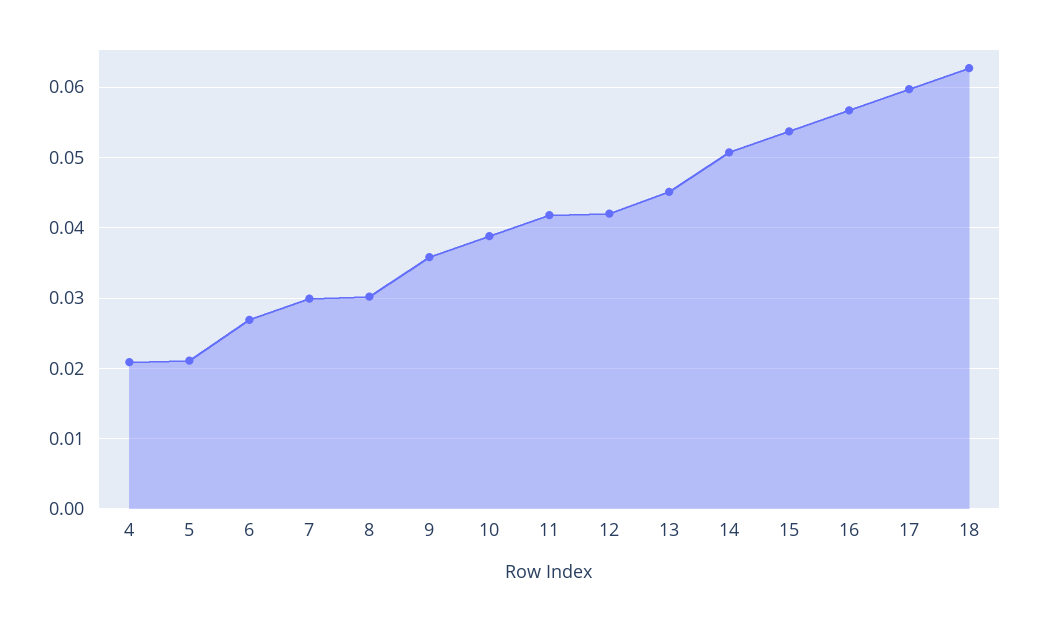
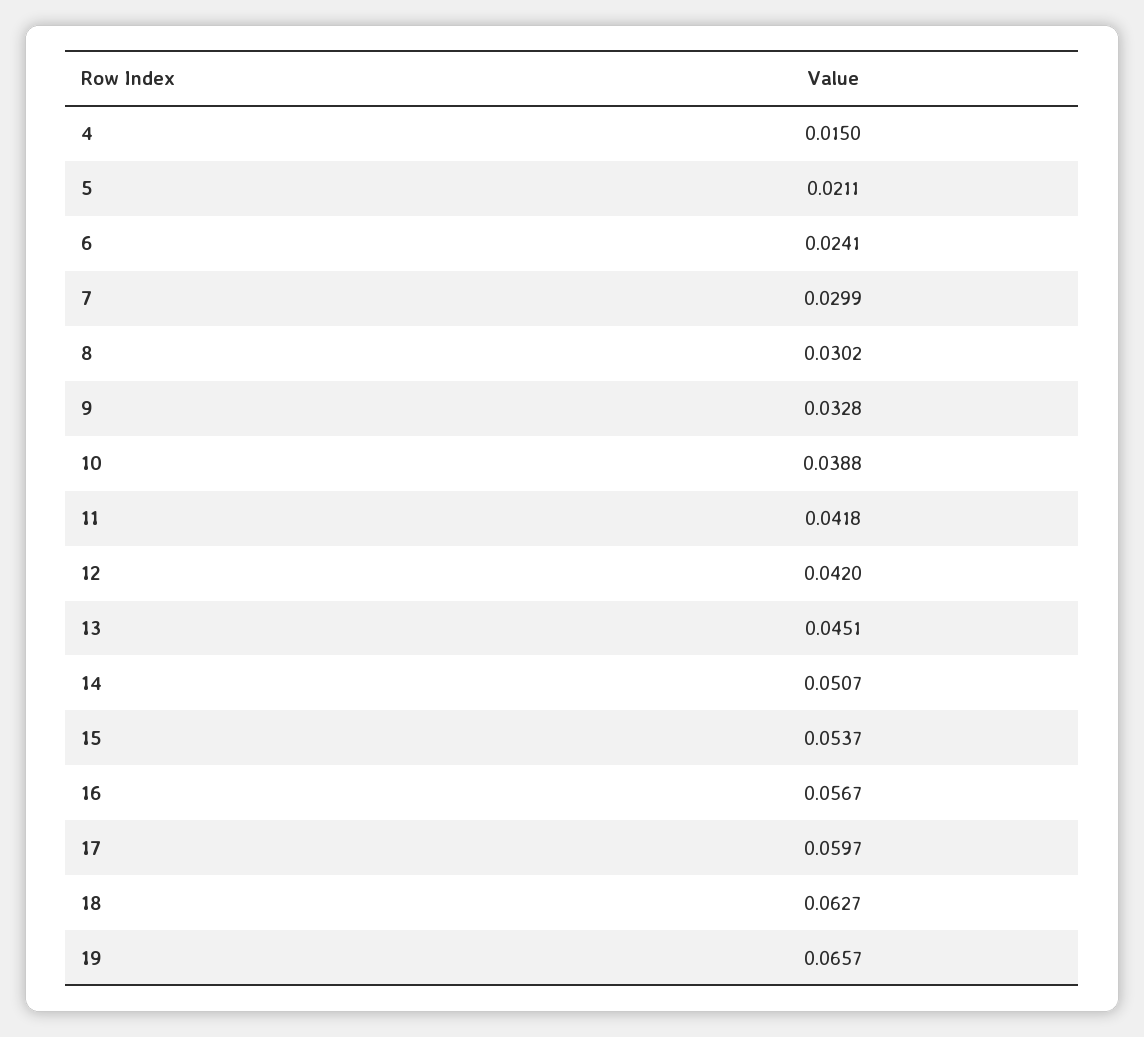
4: 0.021 -> 0.015
6: 0.027 -> 0.0241
9: 0.036 -> 0.0328
19: none -> 0.0657

